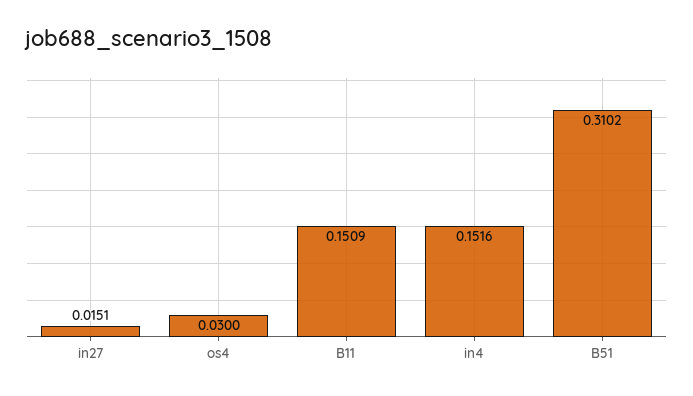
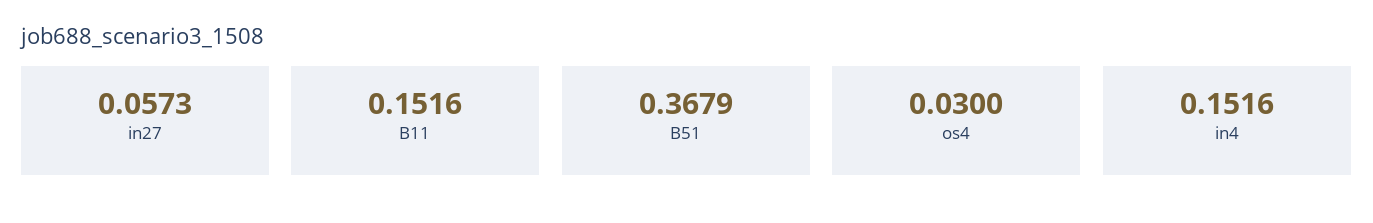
in27: 0.0151 -> 0.0573
B11: 0.1509 -> 0.1516
B51: 0.3102 -> 0.3679

